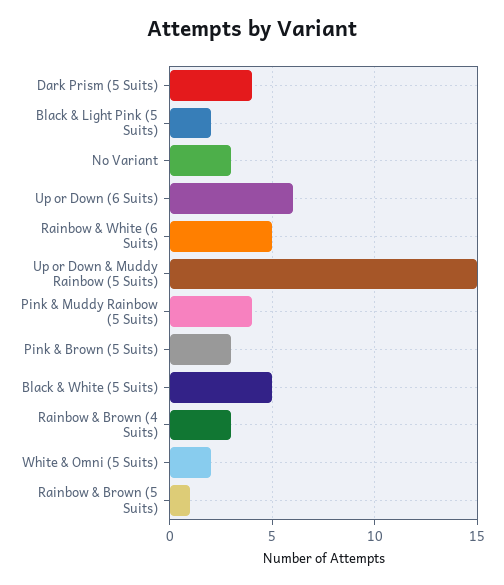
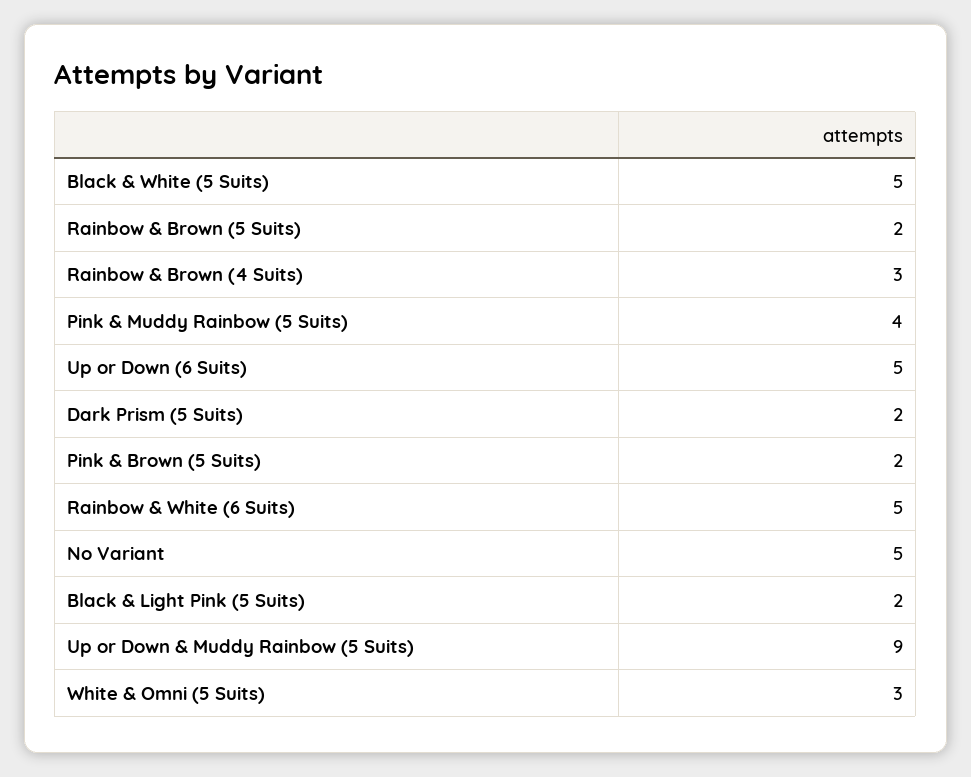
Dark Prism (5 Suits): 4 -> 2
No Variant: 3 -> 5
Up or Down (6 Suits): 6 -> 5
Up or Down & Muddy Rainbow (5 Suits): 15 -> 9
Pink & Brown (5 Suits): 3 -> 2
White & Omni (5 Suits): 2 -> 3
Rainbow & Brown (5 Suits): 1 -> 2

